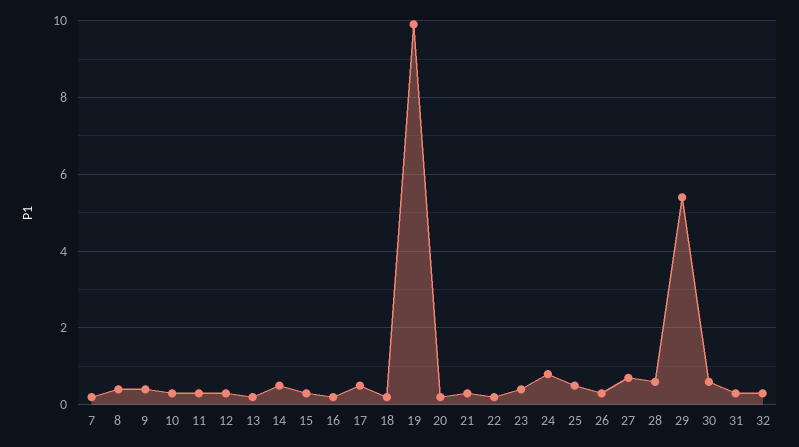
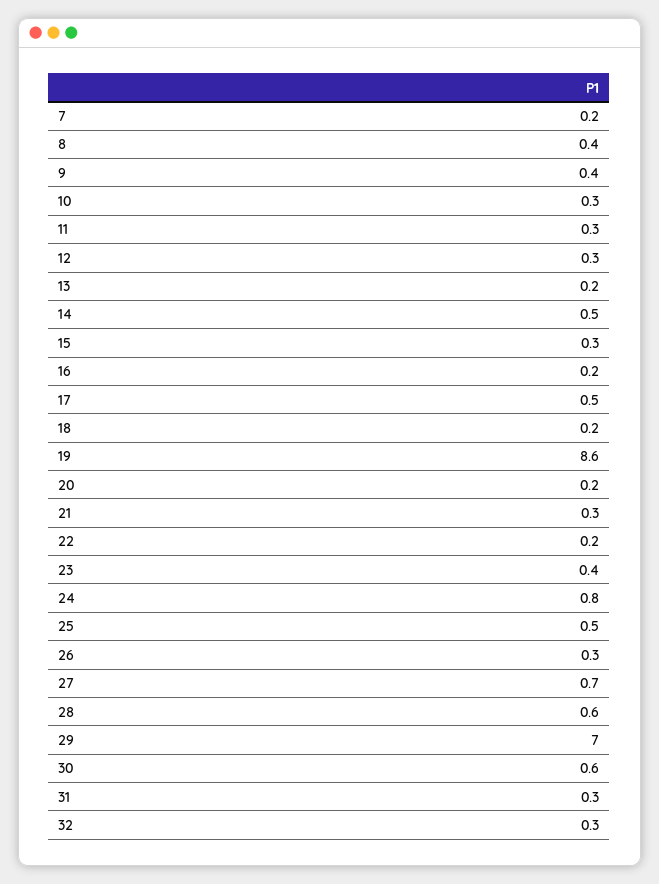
19: 10 -> 8.6
29: 5.5 -> 7

